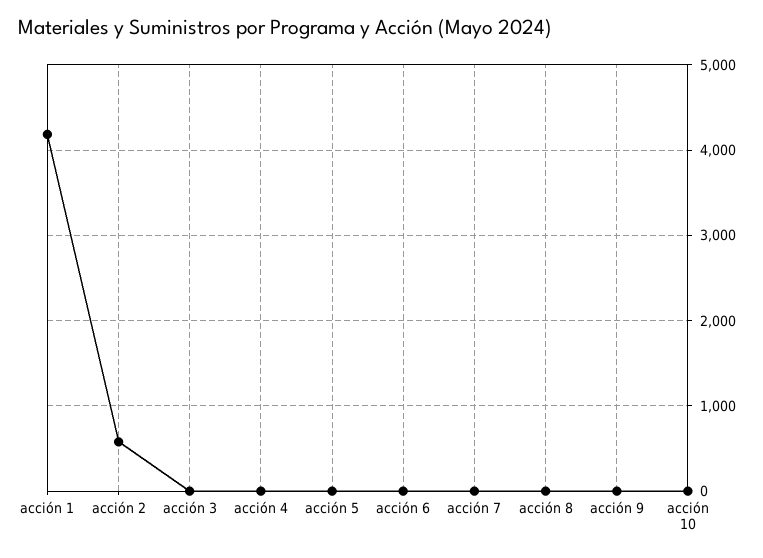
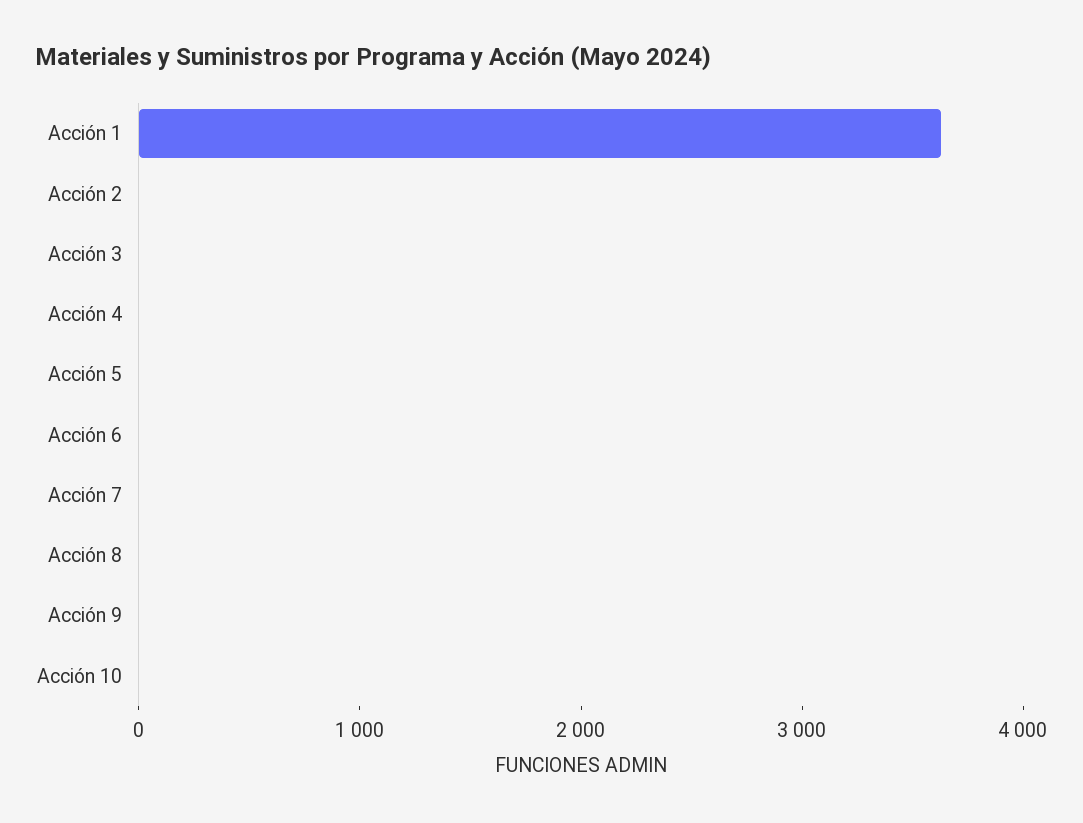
acción 1: 4200 -> 3600
acción 2: 600 -> 0

